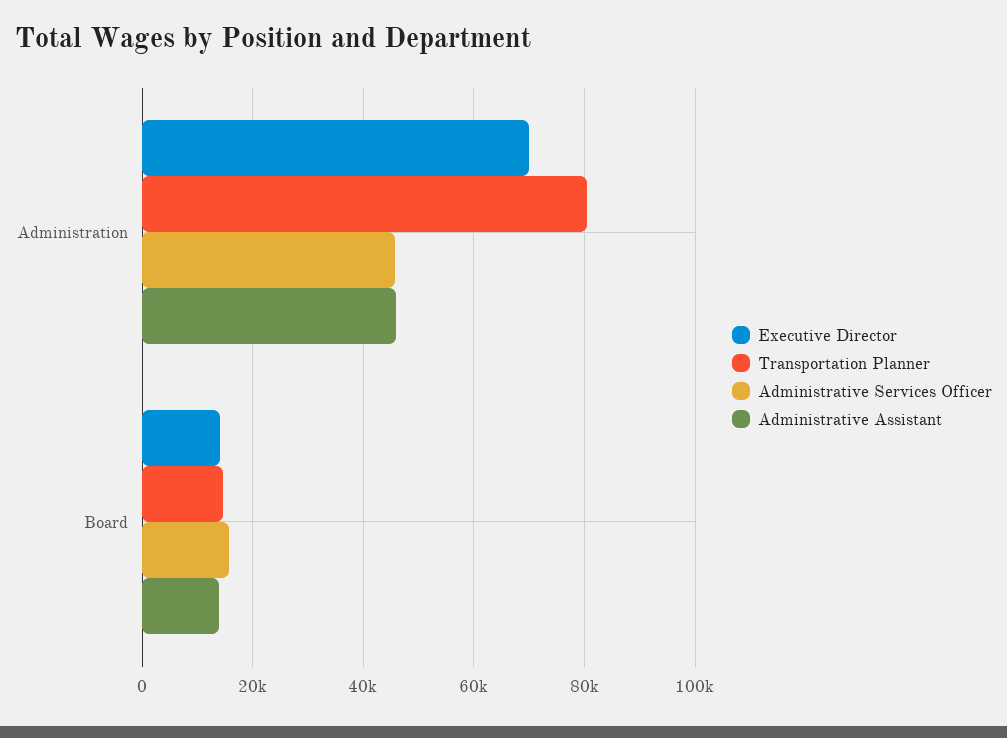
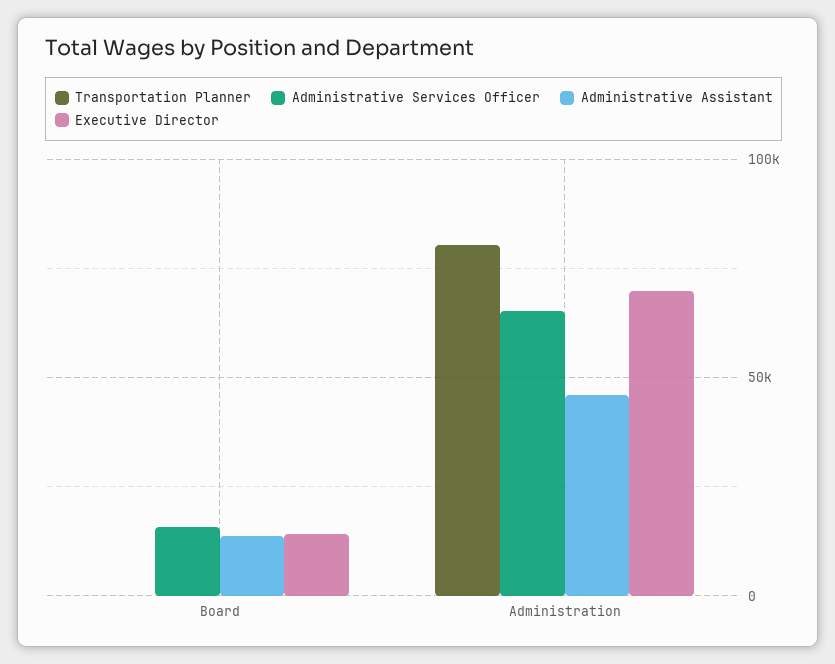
Administrative Services Officer, Administration: 46000 -> 65000
Transportation Planner, Board: 14000 -> 0

